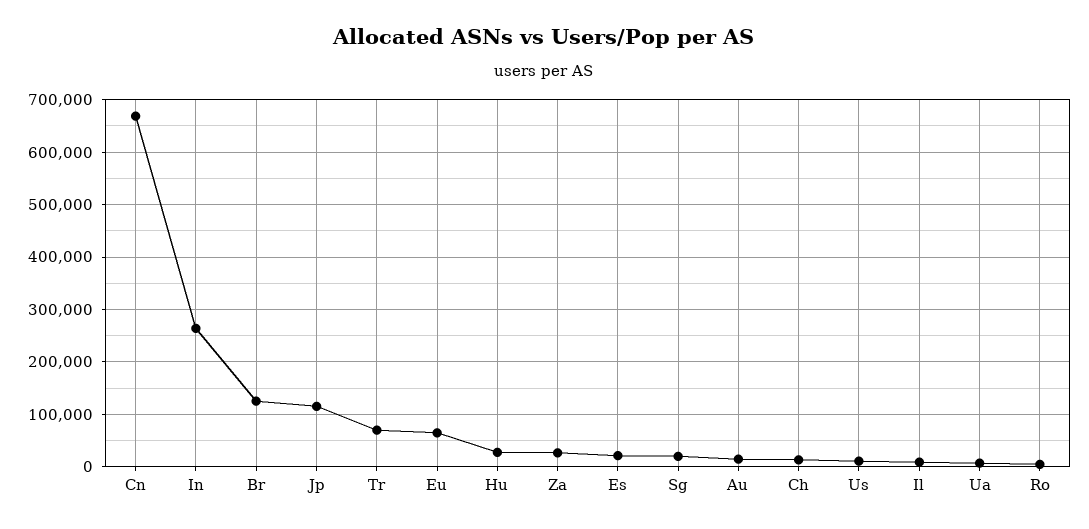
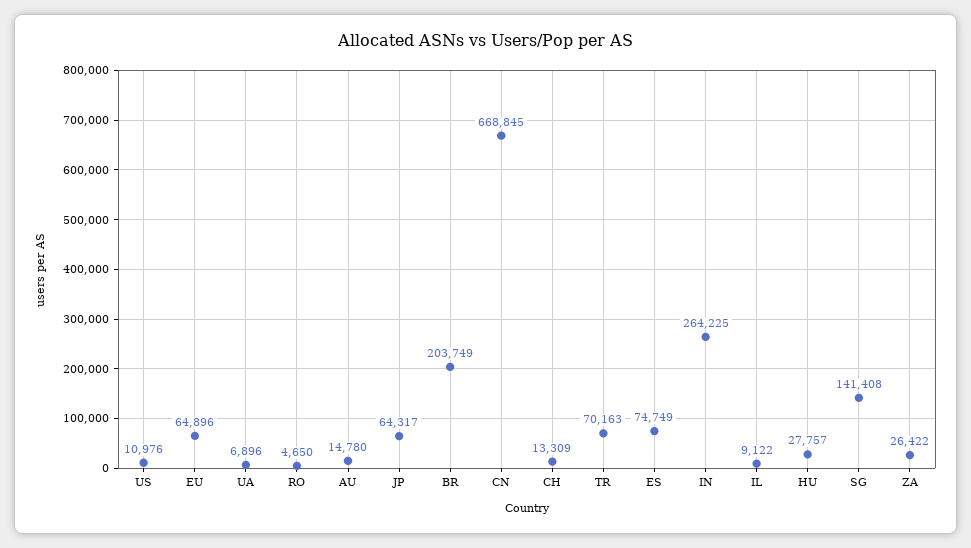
Br: 120000 -> 203749
Jp: 120000 -> 64317
Es: 20000 -> 74749
Sg: 20000 -> 141408

